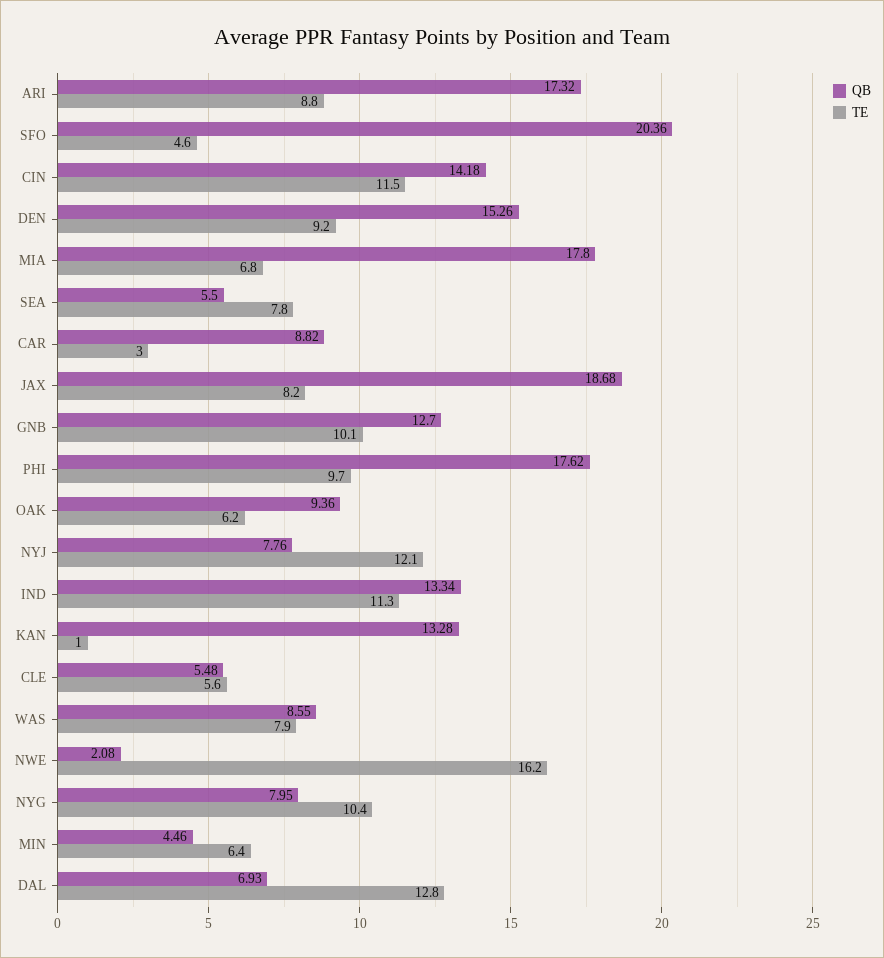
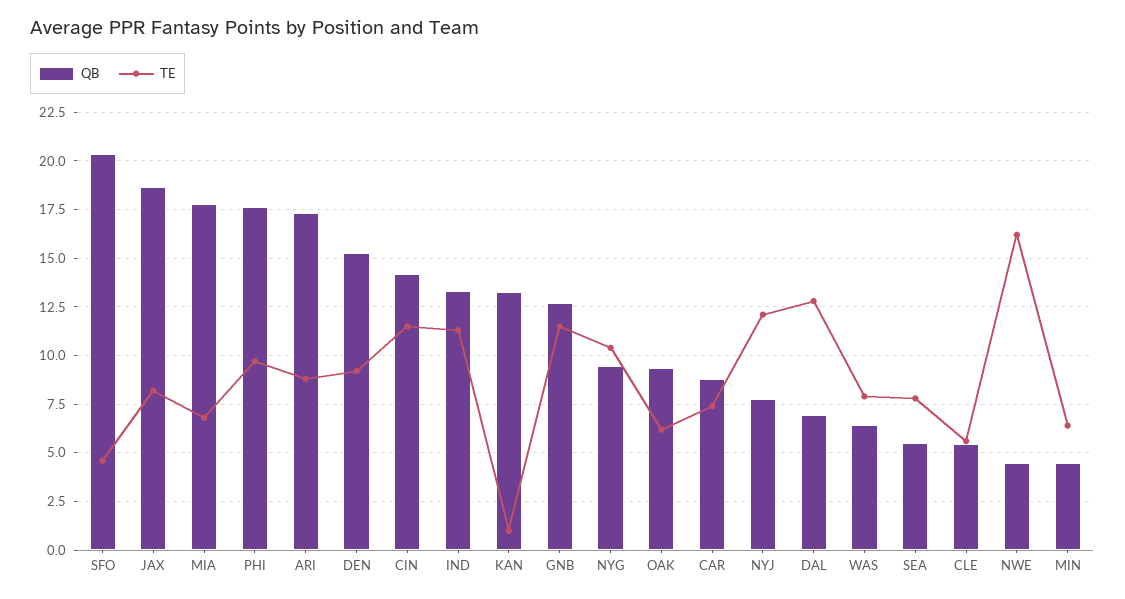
TE, CAR: 3 -> 7.5
TE, GNB: 10.1 -> 11.5
QB, WAS: 8.55 -> 6.5
QB, NWE: 2.08 -> 4.5
QB, NYG: 7.95 -> 9.5

